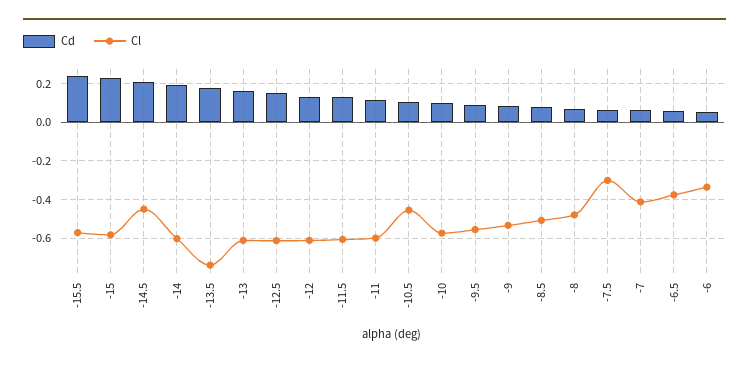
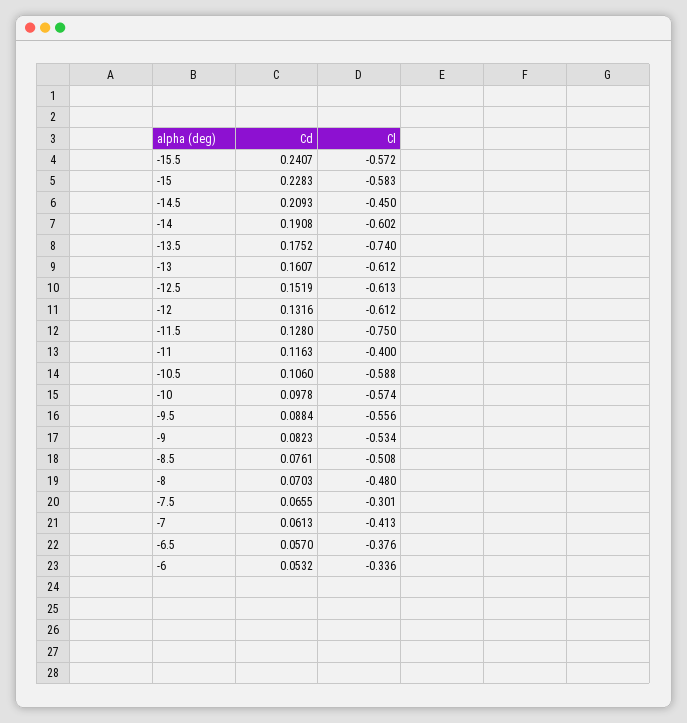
Cl, -11.5: -0.6 -> -0.75
Cl, -11: -0.6 -> -0.4
Cl, -10.5: -0.45 -> -0.588

